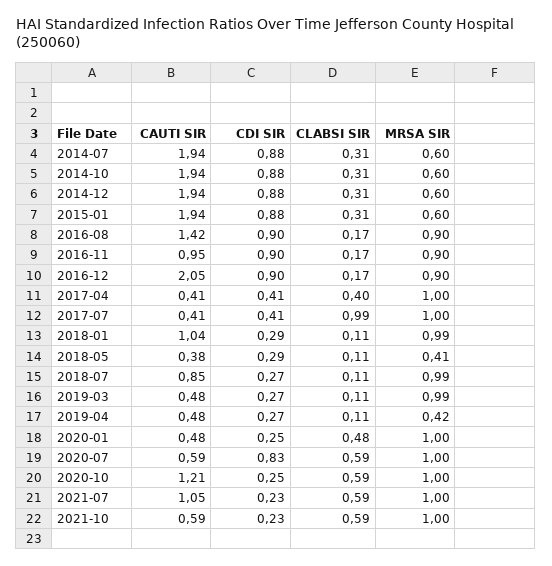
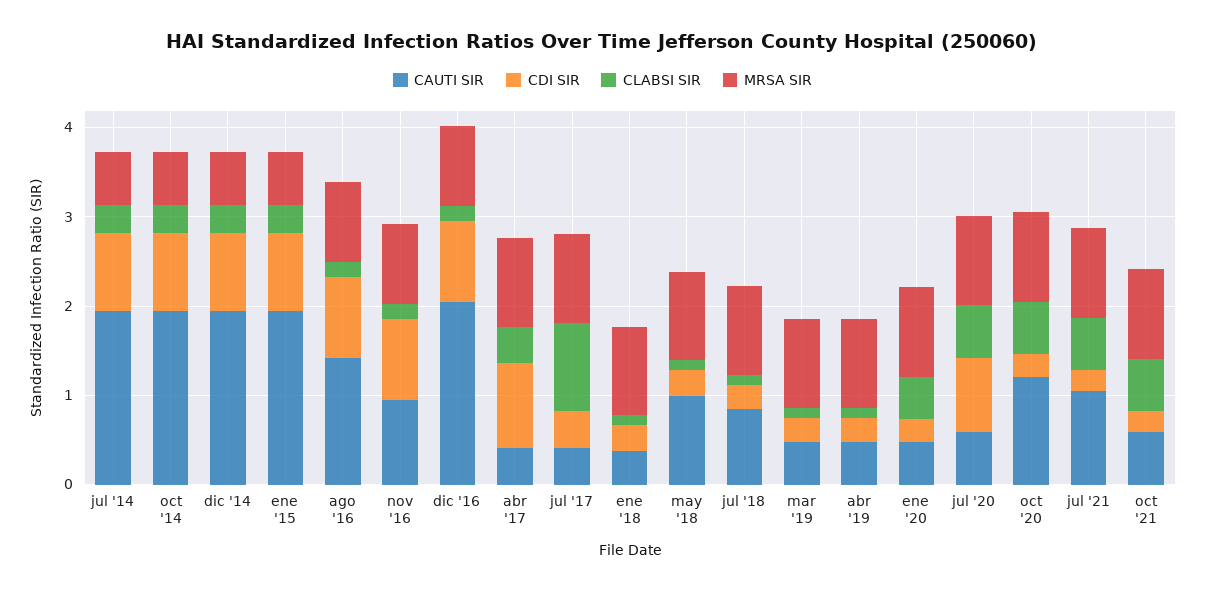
CDI SIR, 2017-04: 0.41 -> 1
CAUTI SIR, 2018-01: 1.04 -> 0.4
CAUTI SIR, 2018-05: 0.38 -> 1
MRSA SIR, 2018-05: 0.41 -> 1
MRSA SIR, 2019-04: 0.42 -> 1

